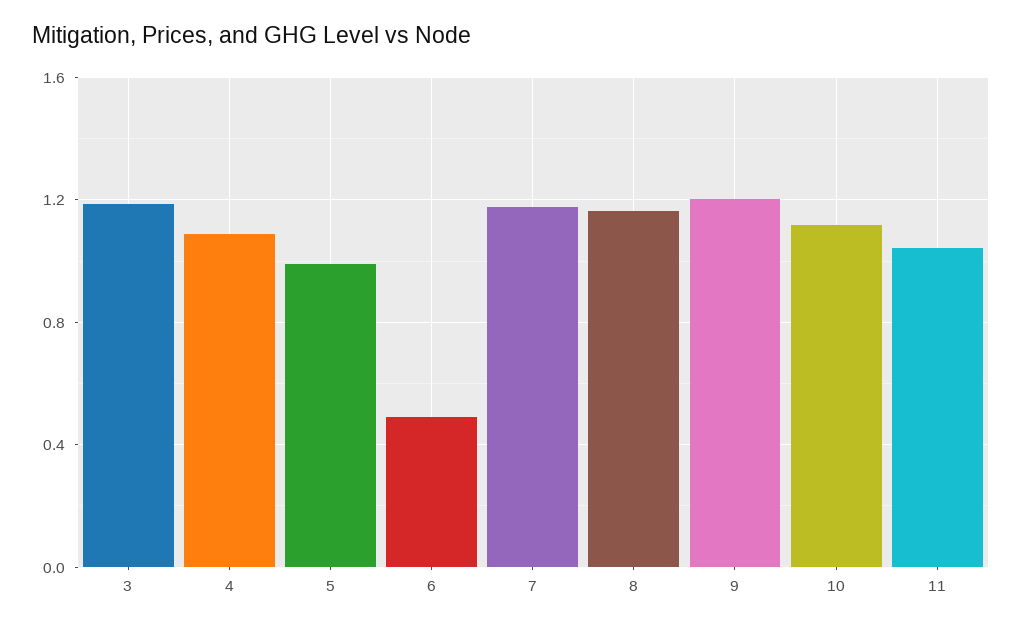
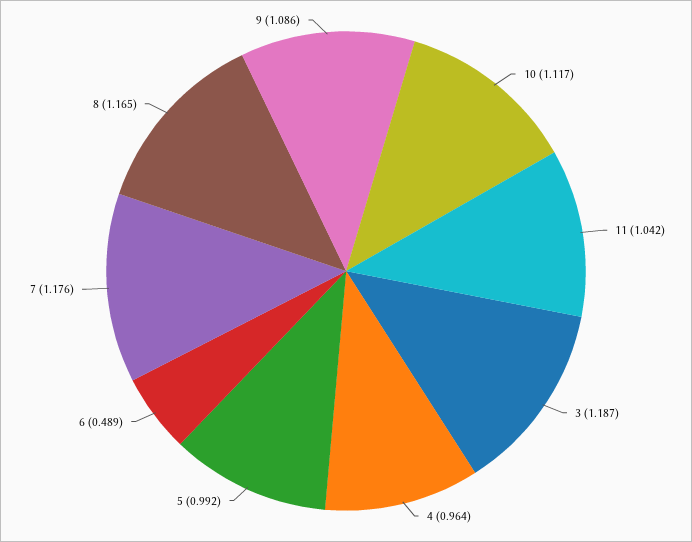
4: 1.1 -> 0.964
9: 1.2 -> 1.086

